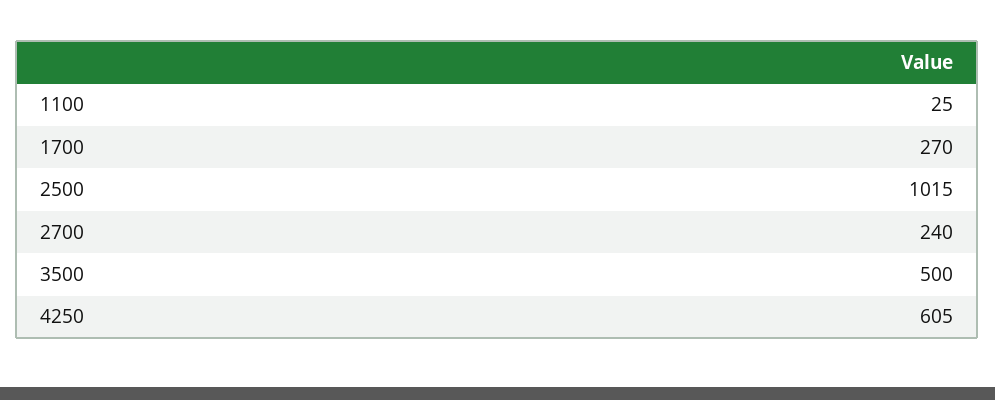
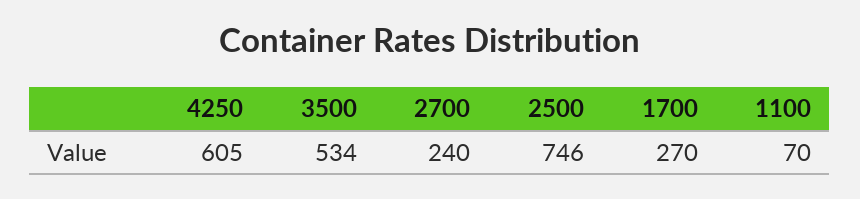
1100: 25 -> 70
2500: 1015 -> 746
3500: 500 -> 534

